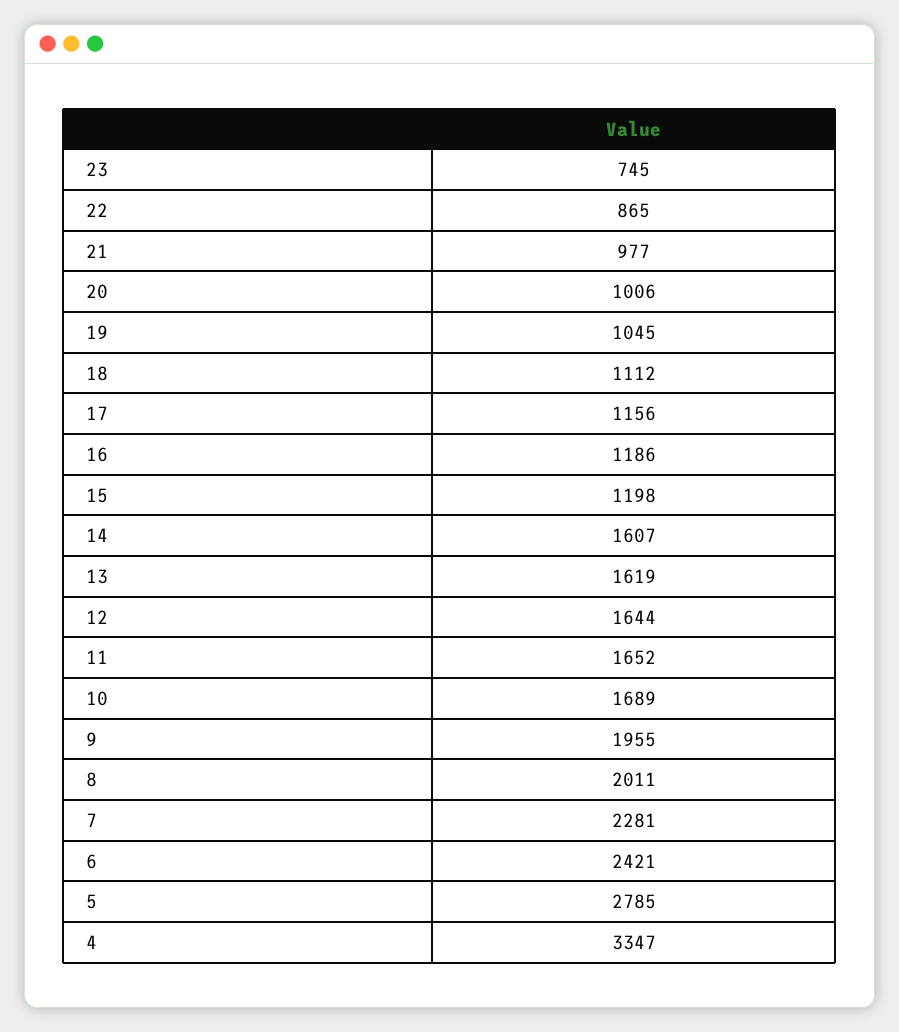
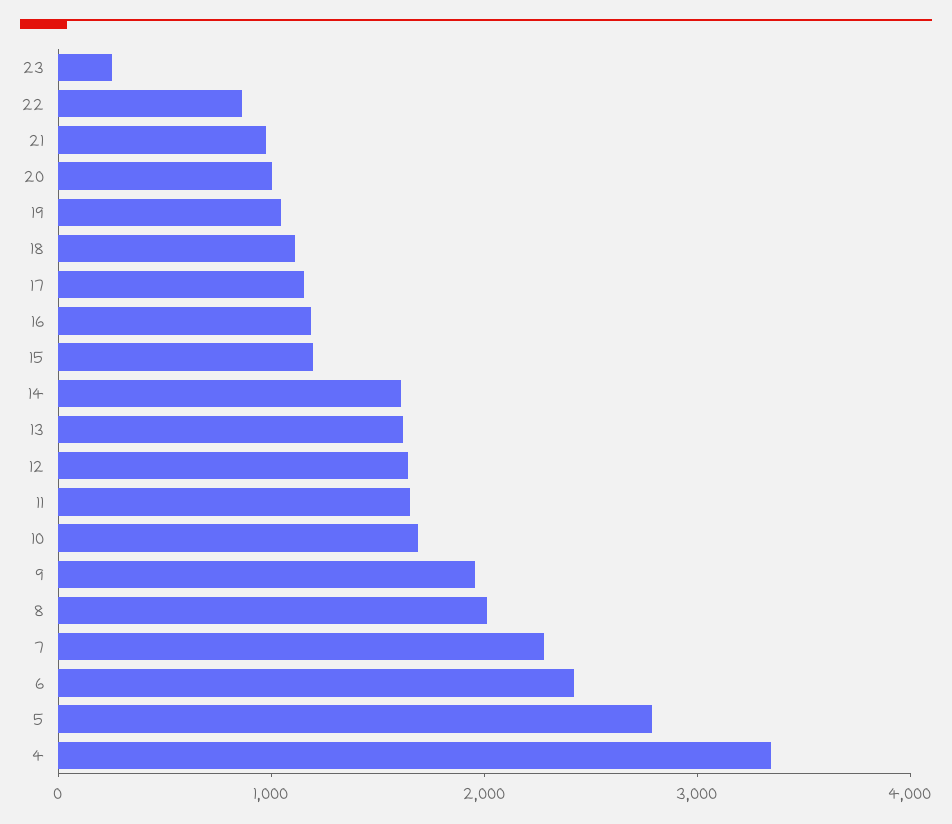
23: 745 -> 200

